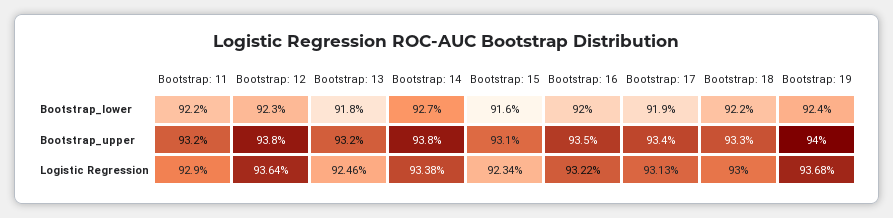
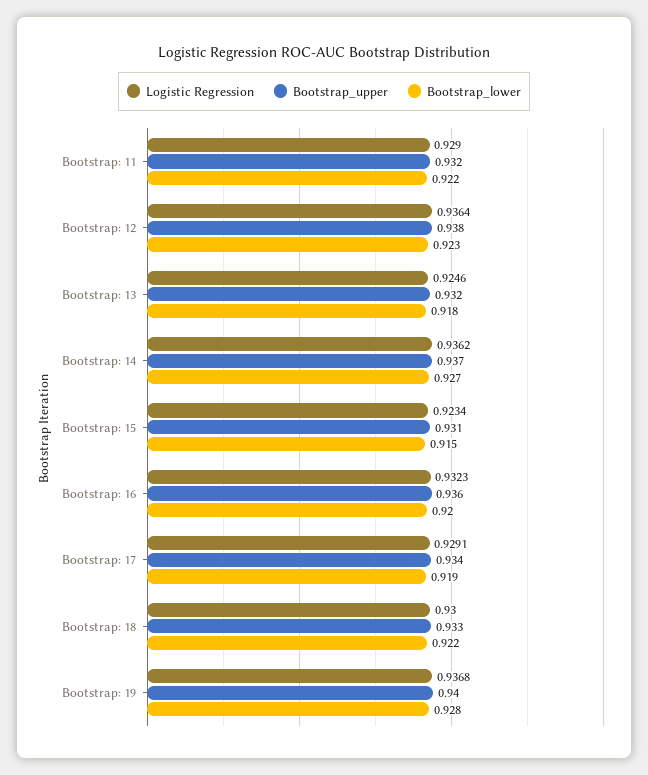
Bootstrap_lower, Bootstrap: 15: 0.916 -> 0.915
Bootstrap_lower, Bootstrap: 19: 0.924 -> 0.928
Bootstrap_upper, Bootstrap: 14: 0.938 -> 0.937
Bootstrap_upper, Bootstrap: 16: 0.935 -> 0.936
Logistic Regression, Bootstrap: 14: 0.9338 -> 0.9362
Logistic Regression, Bootstrap: 16: 0.9322 -> 0.9323
Logistic Regression, Bootstrap: 17: 0.9313 -> 0.9291

